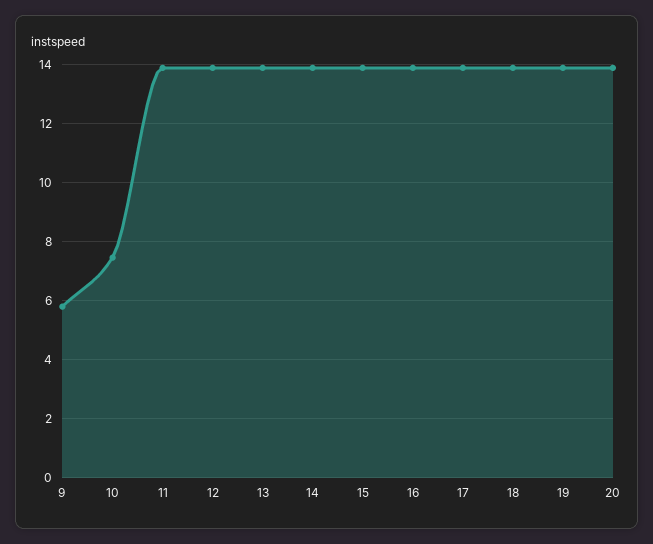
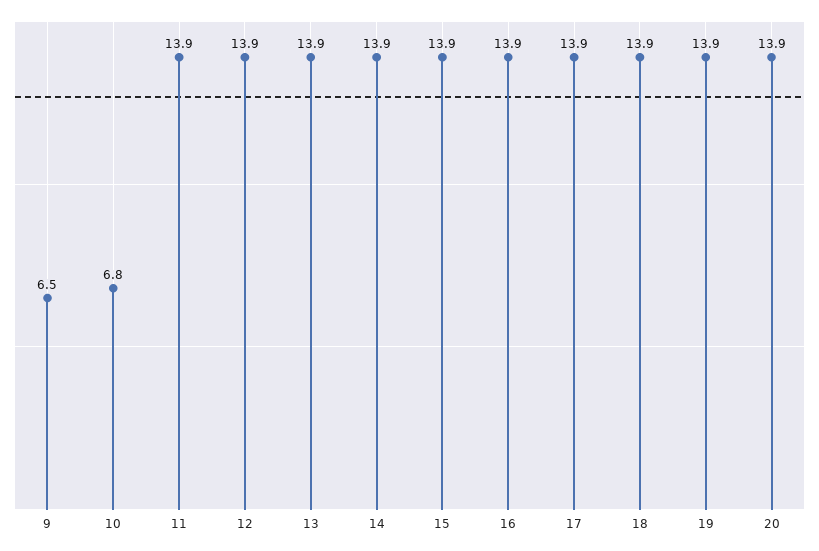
9: 5.75 -> 6.5
10: 7.5 -> 6.8

